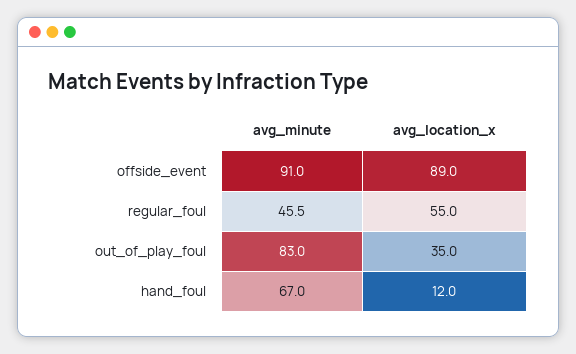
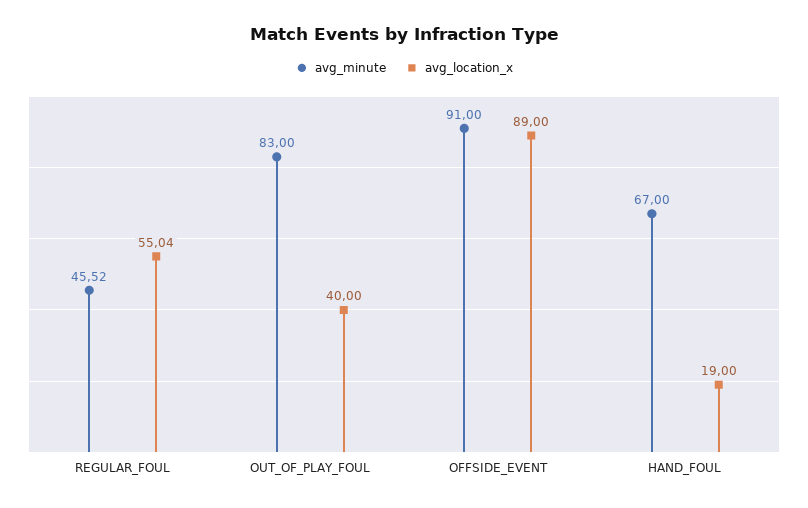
avg_location_x, out_of_play_foul: 35 -> 40
avg_location_x, hand_foul: 12 -> 19

